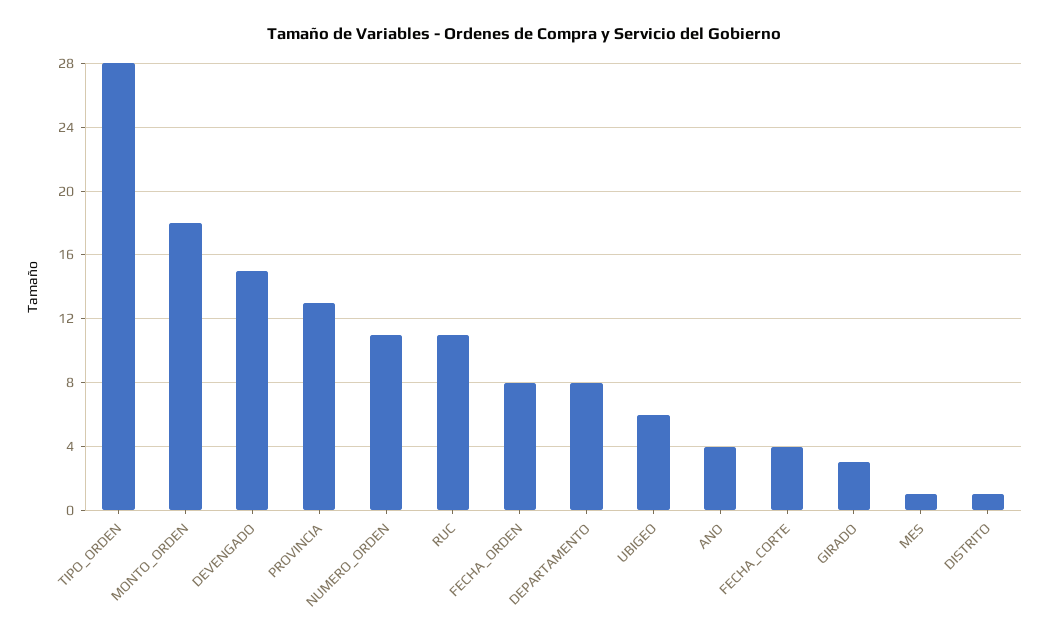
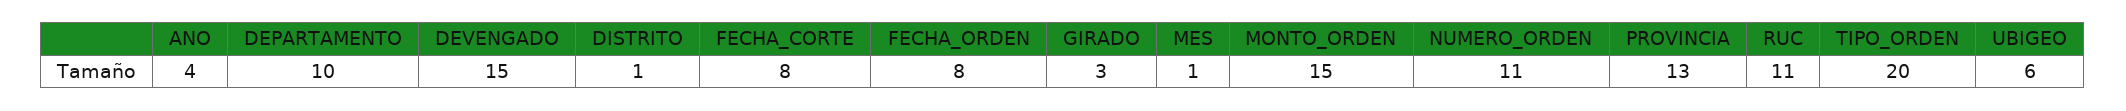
TIPO_ORDEN: 28 -> 20
MONTO_ORDEN: 18 -> 15
DEPARTAMENTO: 8 -> 10
FECHA_CORTE: 4 -> 8

